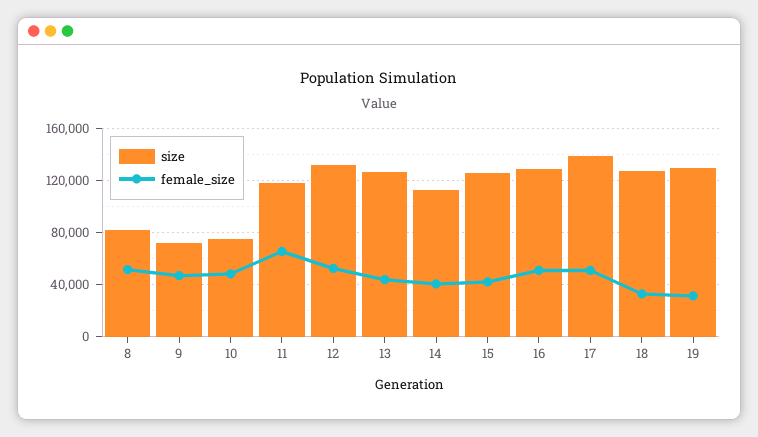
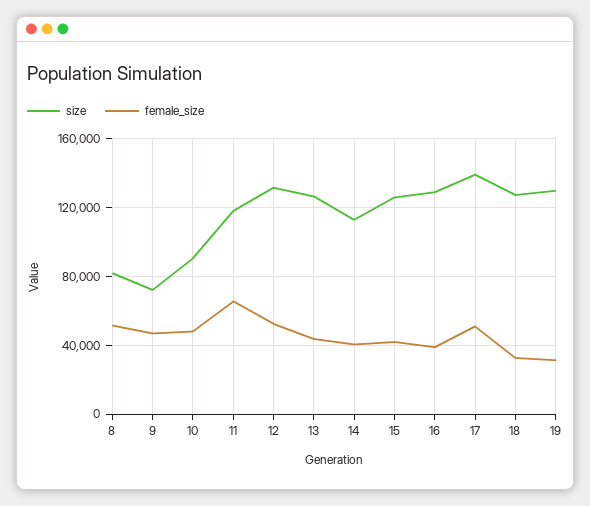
size, 10: 75000 -> 90000
female_size, 16: 50000 -> 40000

